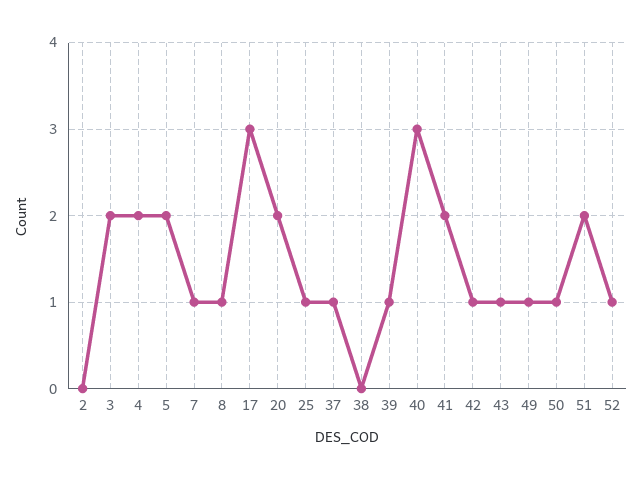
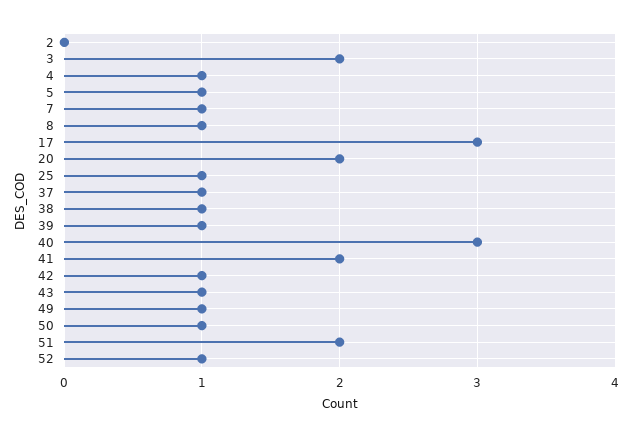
4: 2 -> 1
5: 2 -> 1
38: 0 -> 1

